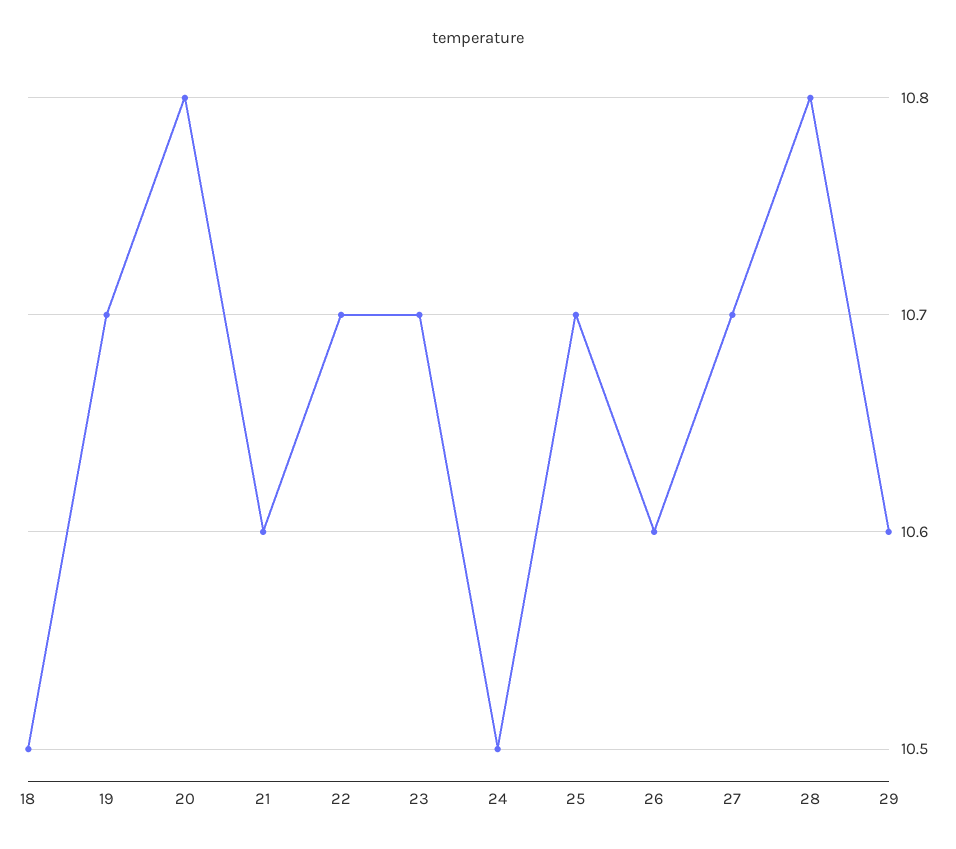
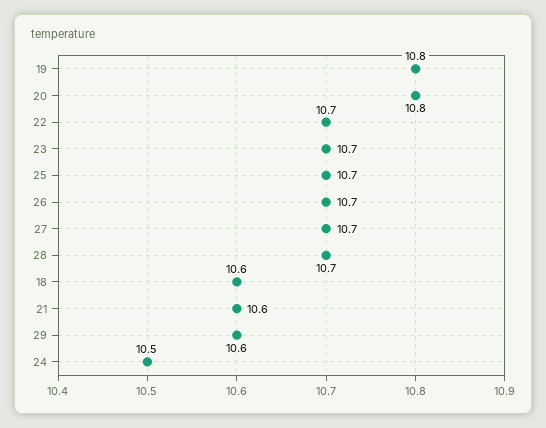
18: 10.5 -> 10.6
19: 10.7 -> 10.8
26: 10.6 -> 10.7
28: 10.8 -> 10.7

